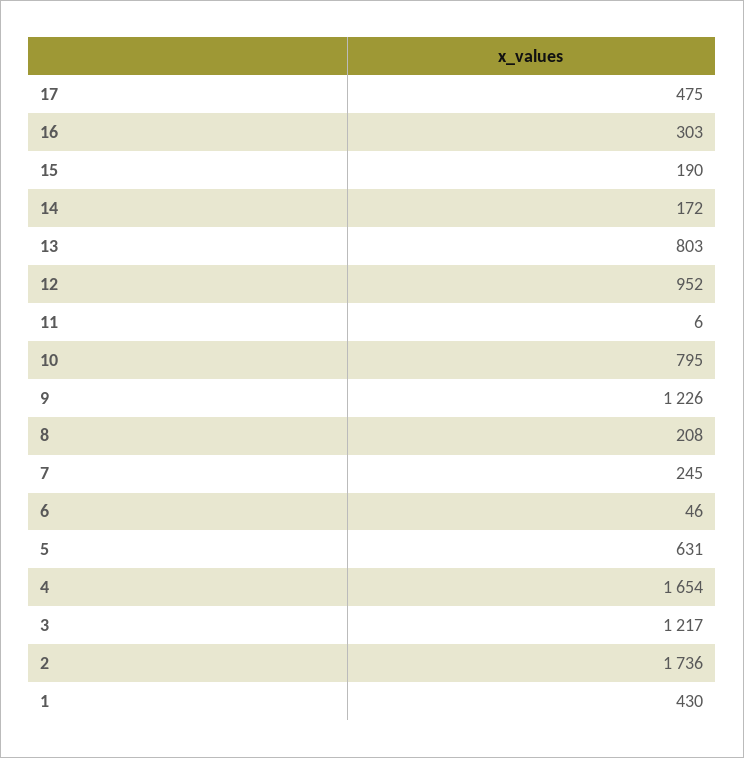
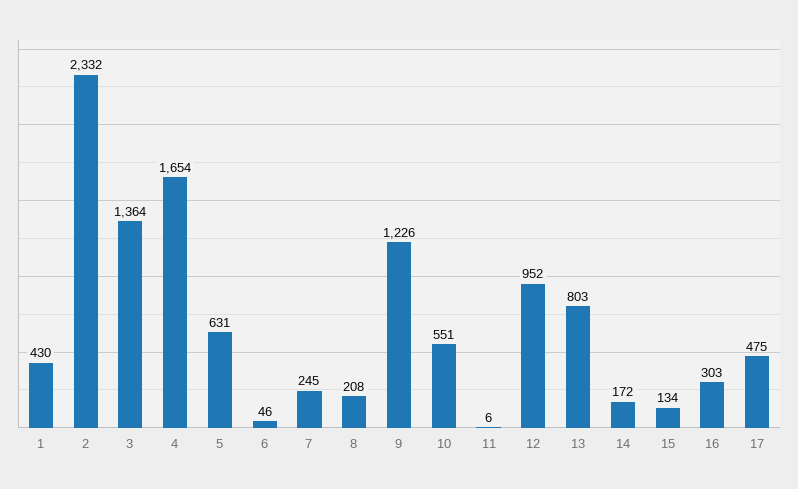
15: 190 -> 134
10: 795 -> 551
3: 1217 -> 1364
2: 1736 -> 2332

